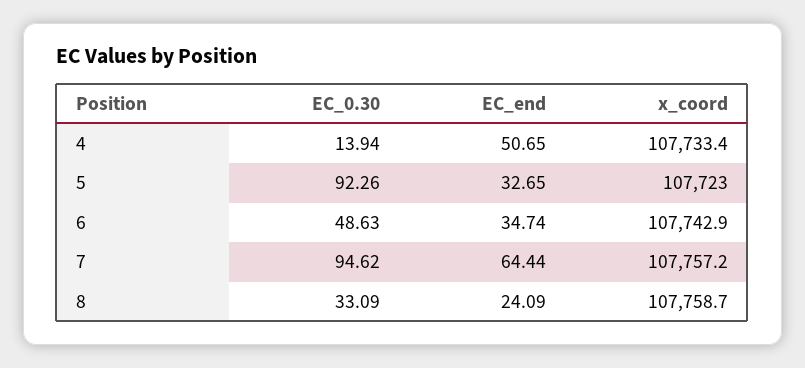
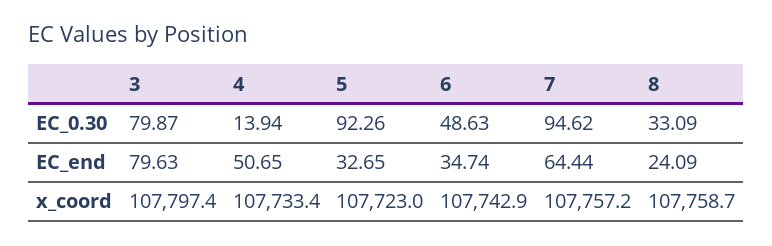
EC_0.30, 3: none -> 79.87
EC_end, 3: none -> 79.63
x_coord, 3: none -> 107797.4

